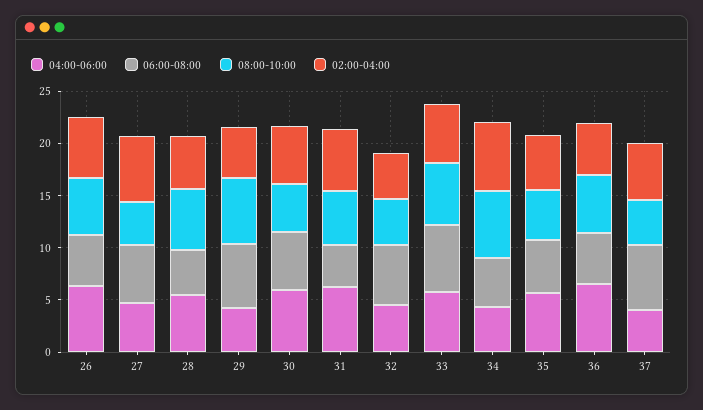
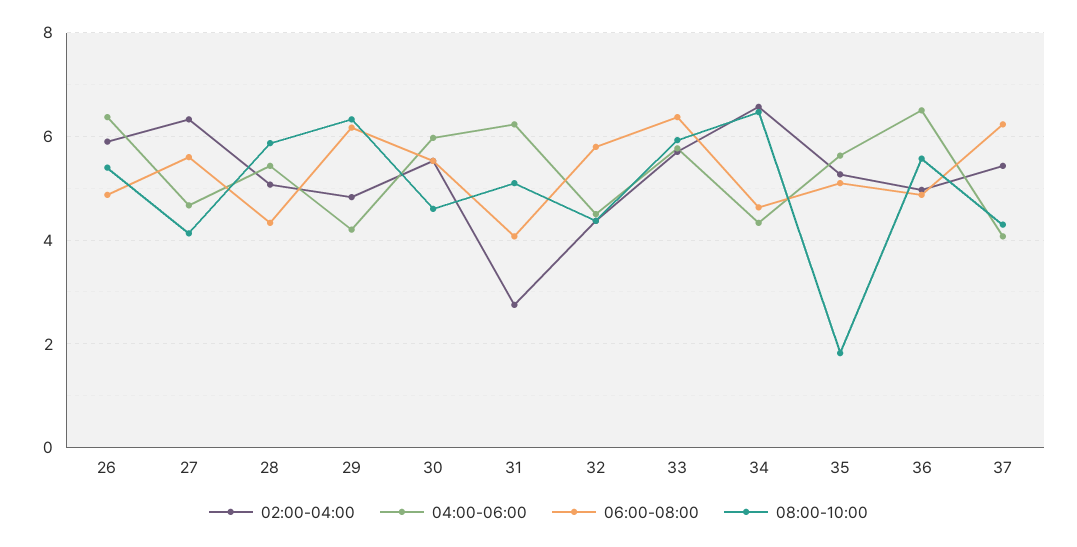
02:00-04:00, 31: 6 -> 2.8
08:00-10:00, 35: 5 -> 1.8

